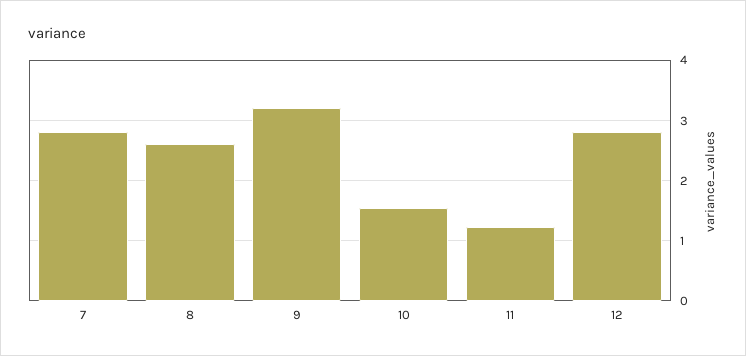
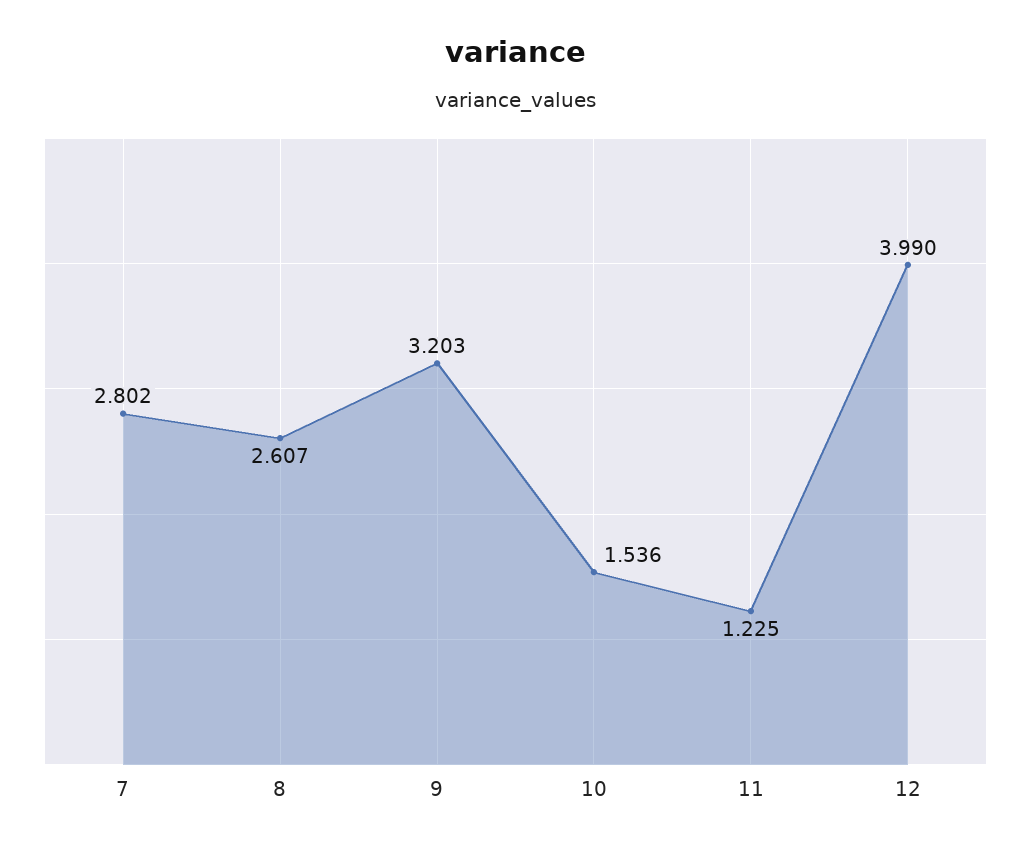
12: 2.8 -> 3.99

